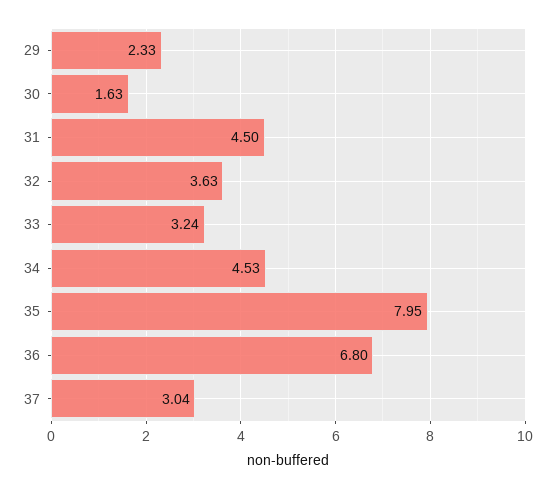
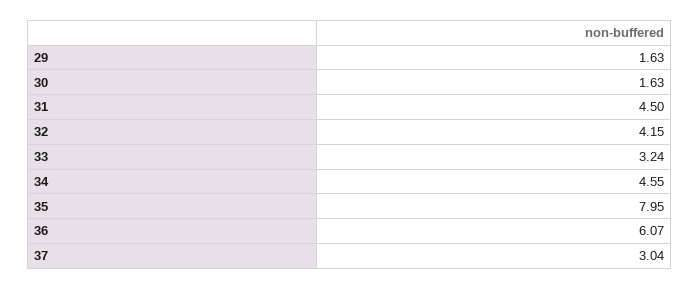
29: 2.33 -> 1.63
32: 3.63 -> 4.15
34: 4.53 -> 4.55
36: 6.8 -> 6.07

